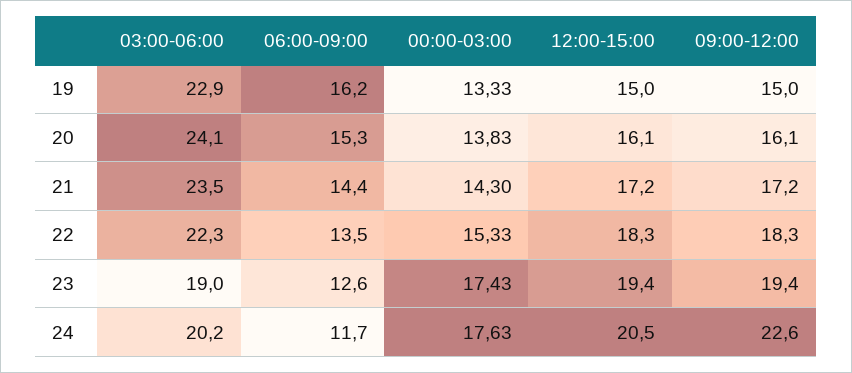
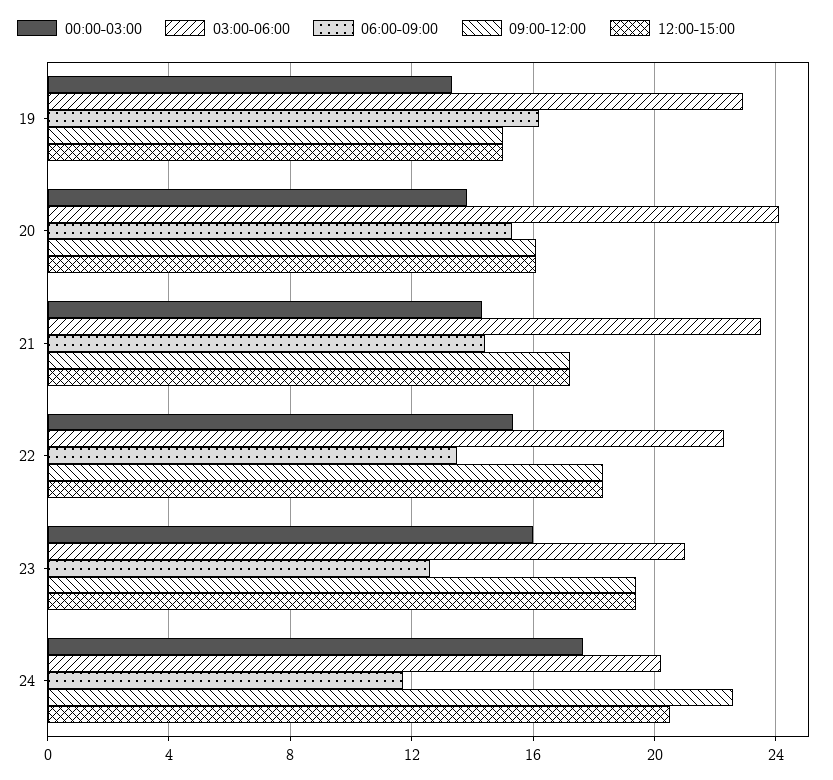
03:00-06:00, 23: 19 -> 21
00:00-03:00, 23: 17.43 -> 16

